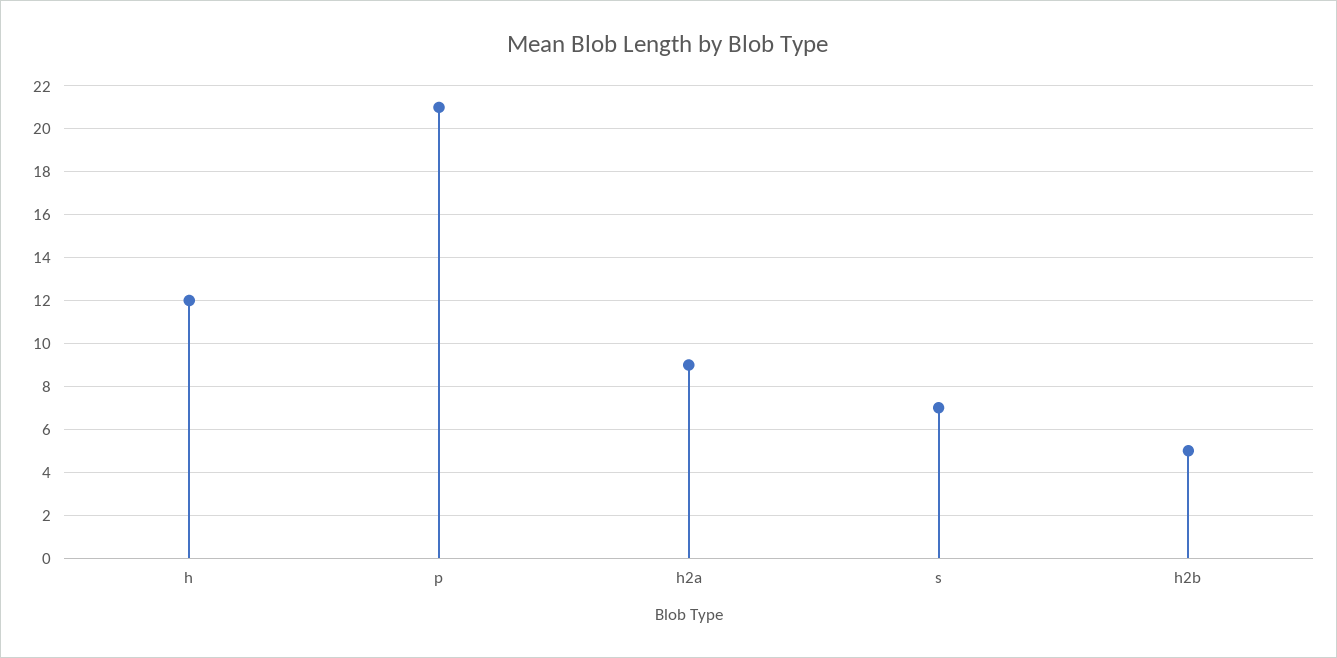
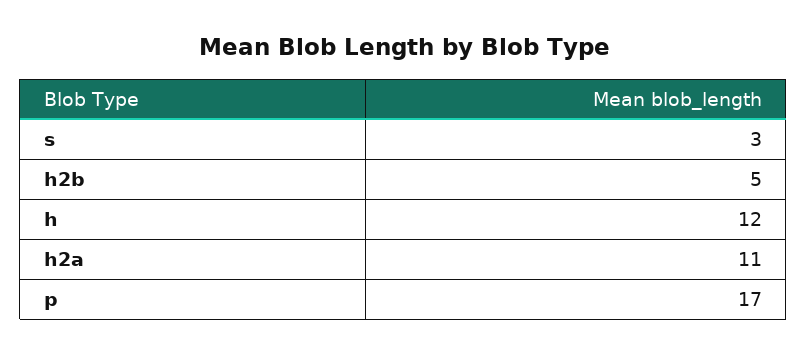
p: 21 -> 17
h2a: 9 -> 11
s: 7 -> 3

